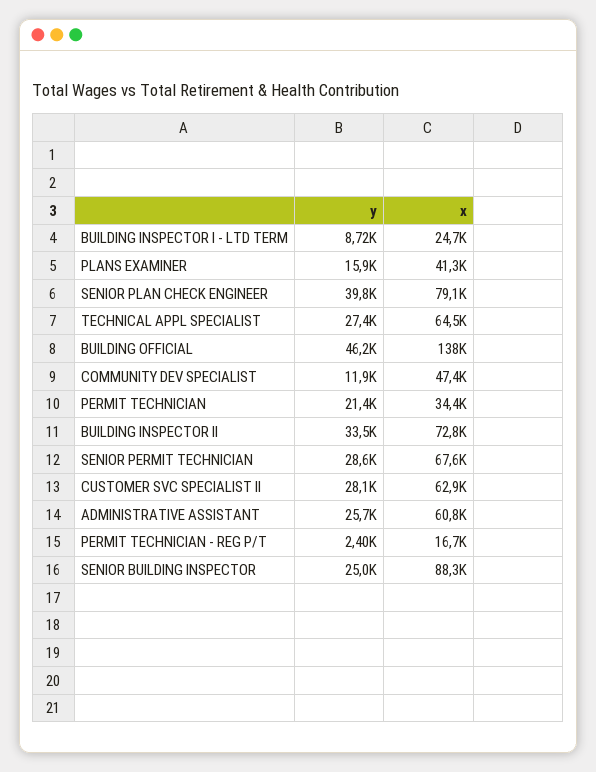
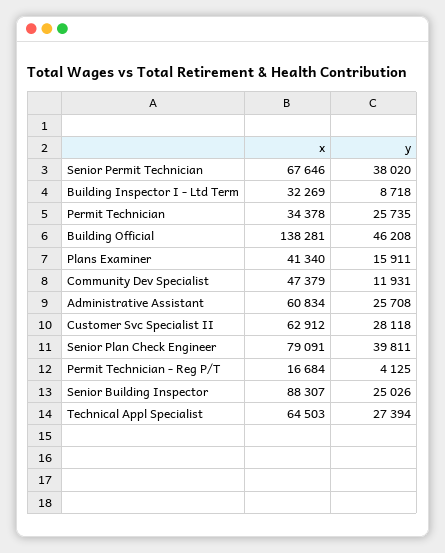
x, BUILDING INSPECTOR I - LTD TERM: 24700 -> 32269
y, PERMIT TECHNICIAN: 21400 -> 25735
y, BUILDING INSPECTOR II: 33500 -> none
x, BUILDING INSPECTOR II: 72800 -> none
y, SENIOR PERMIT TECHNICIAN: 28600 -> 38020
y, PERMIT TECHNICIAN - REG P/T: 2400 -> 4125

